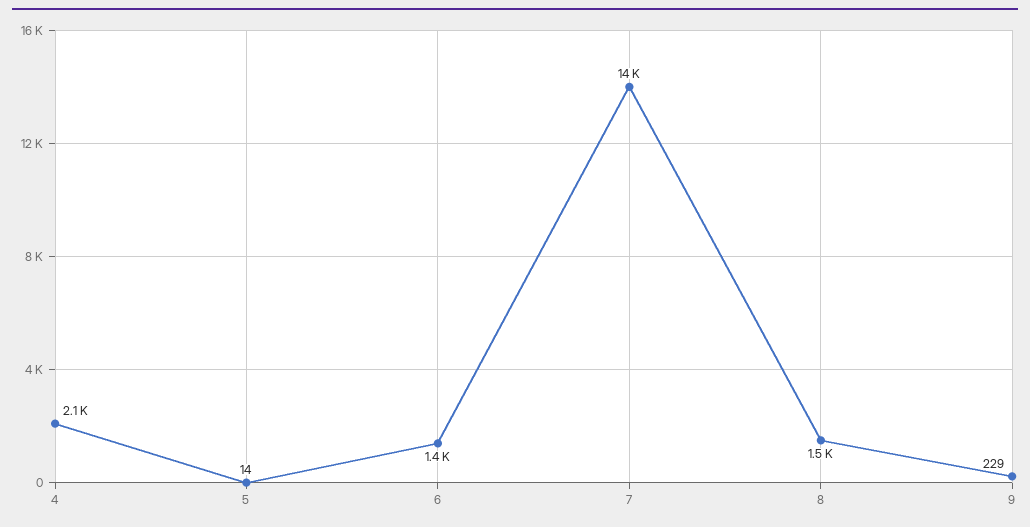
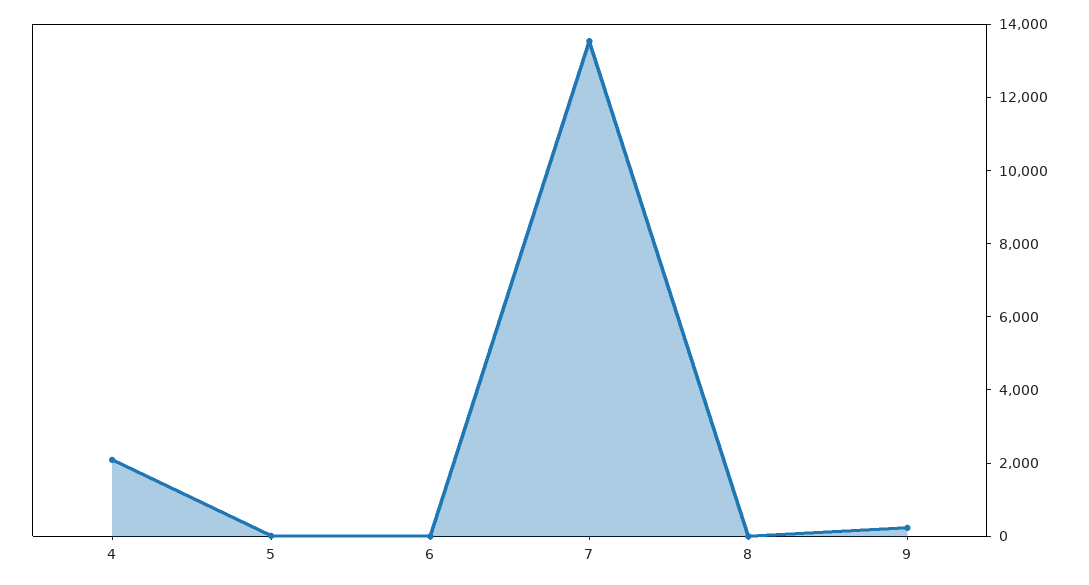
6: 1400 -> 0
8: 1500 -> 0

